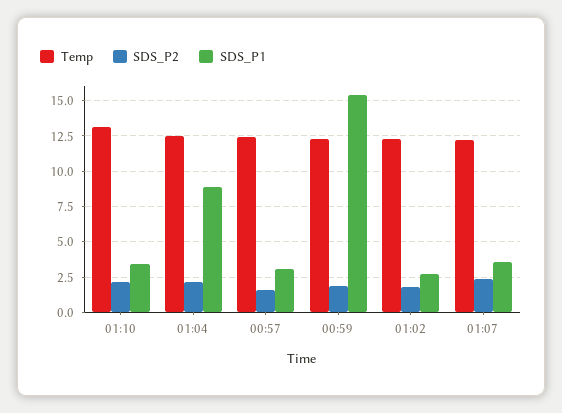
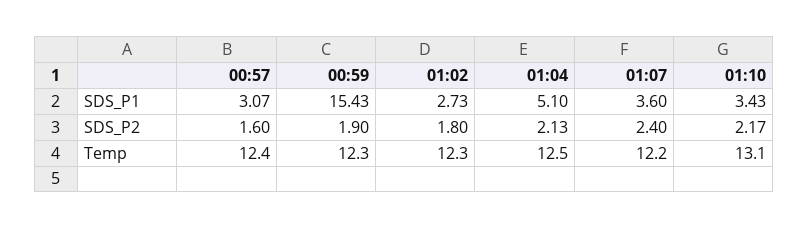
SDS_P1, 01:04: 9 -> 5.1

